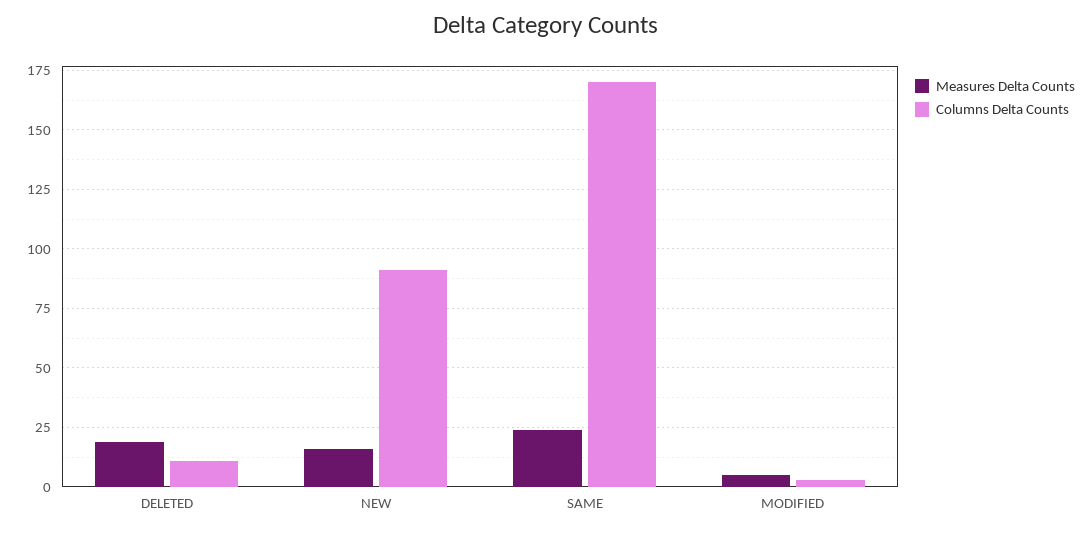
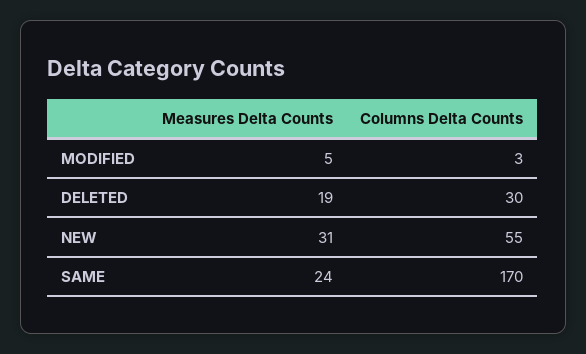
Columns Delta Counts, DELETED: 10 -> 30
Measures Delta Counts, NEW: 15 -> 31
Columns Delta Counts, NEW: 90 -> 55

